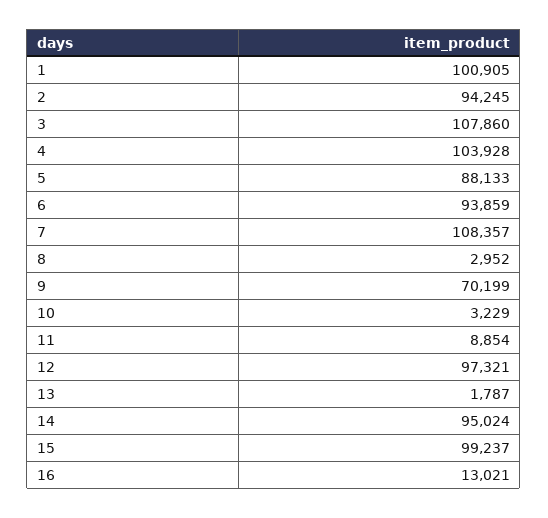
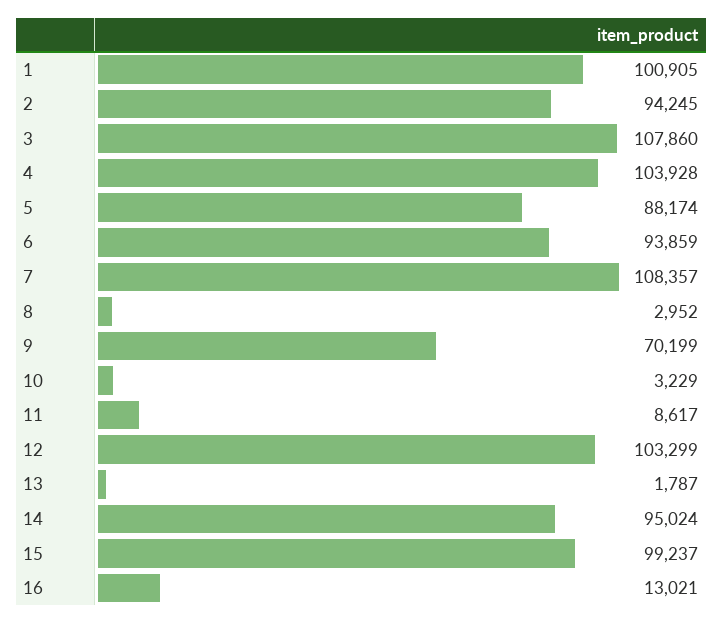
5: 88133 -> 88174
11: 8854 -> 8617
12: 97321 -> 103299

